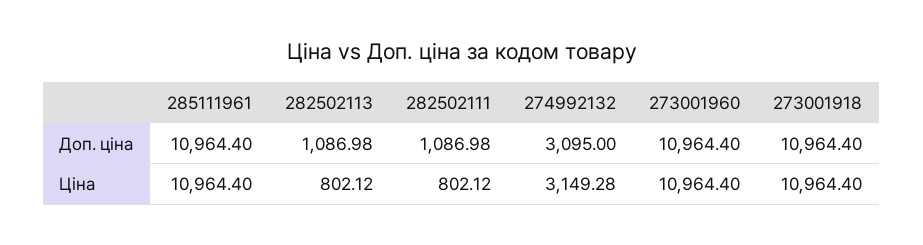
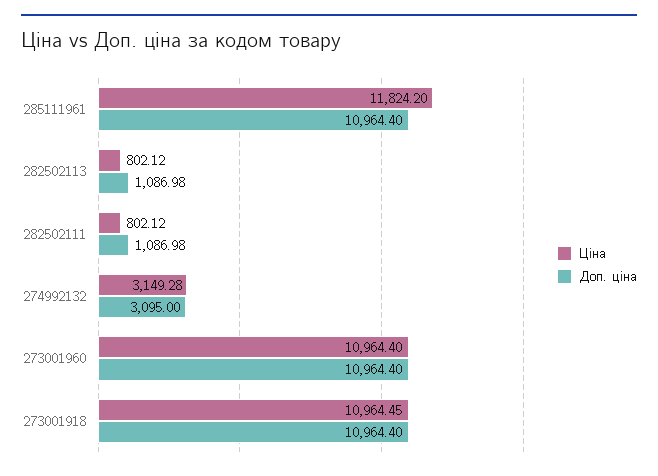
Ціна, 285111961: 10964.4 -> 11824.2
Ціна, 273001918: 10964.4 -> 10964.45

